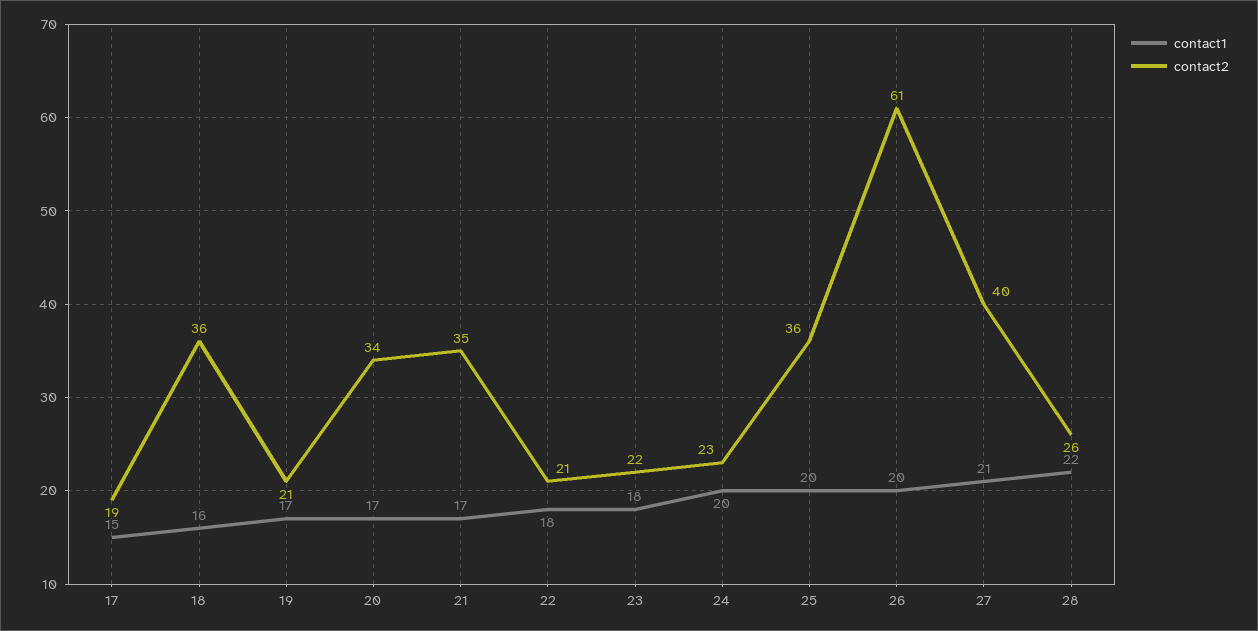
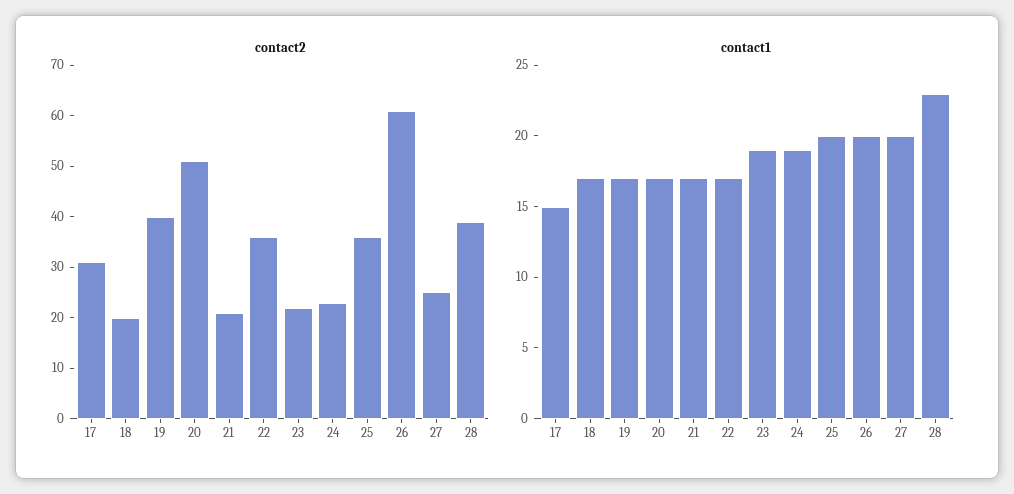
contact2, 17: 19 -> 30
contact1, 18: 16 -> 17
contact2, 18: 36 -> 20
contact2, 19: 21 -> 40
contact2, 20: 34 -> 50
contact2, 21: 35 -> 20
contact1, 22: 18 -> 17
contact2, 22: 21 -> 35
contact1, 23: 18 -> 19
contact1, 24: 20 -> 19
contact1, 27: 21 -> 20
contact2, 27: 40 -> 25
contact1, 28: 22 -> 23
contact2, 28: 26 -> 40

